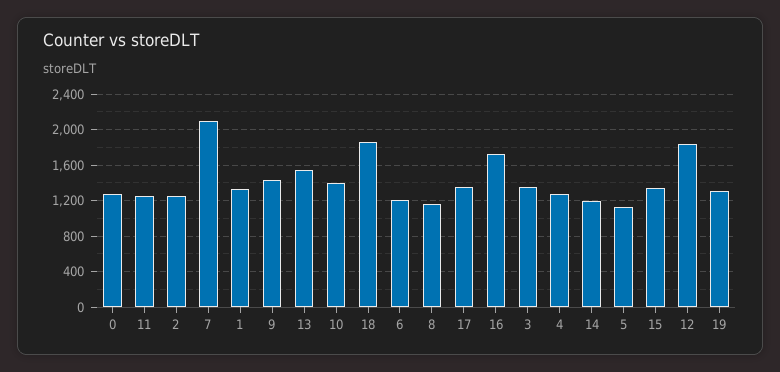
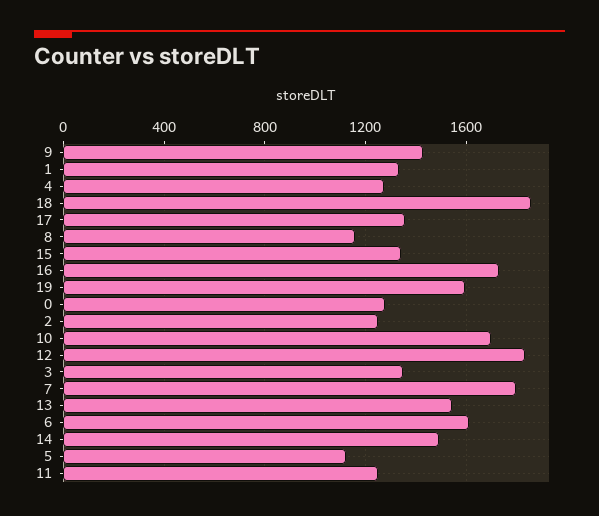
7: 2100 -> 1800
10: 1400 -> 1700
6: 1200 -> 1600
14: 1200 -> 1500
19: 1300 -> 1600

